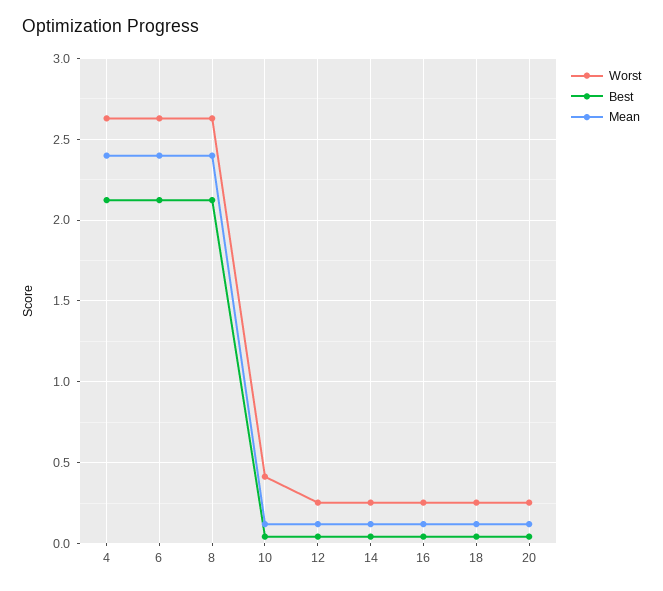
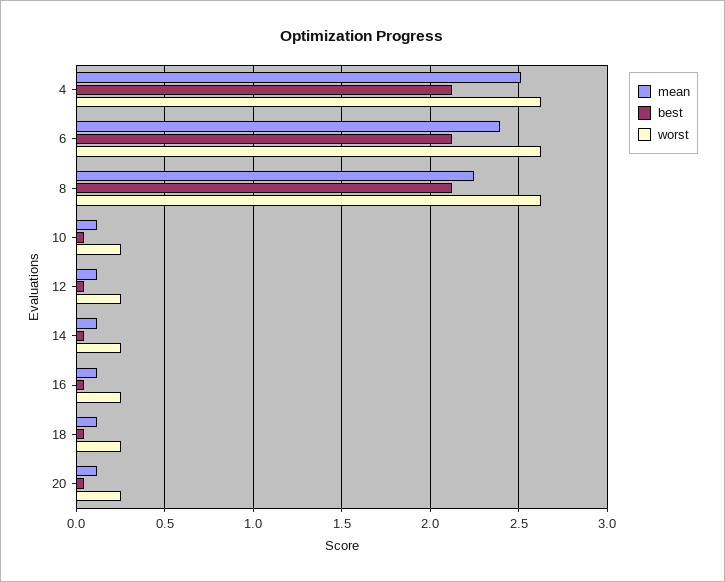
Mean, 4: 2.4 -> 2.5
Mean, 8: 2.4 -> 2.25
Worst, 10: 0.4 -> 0.25

